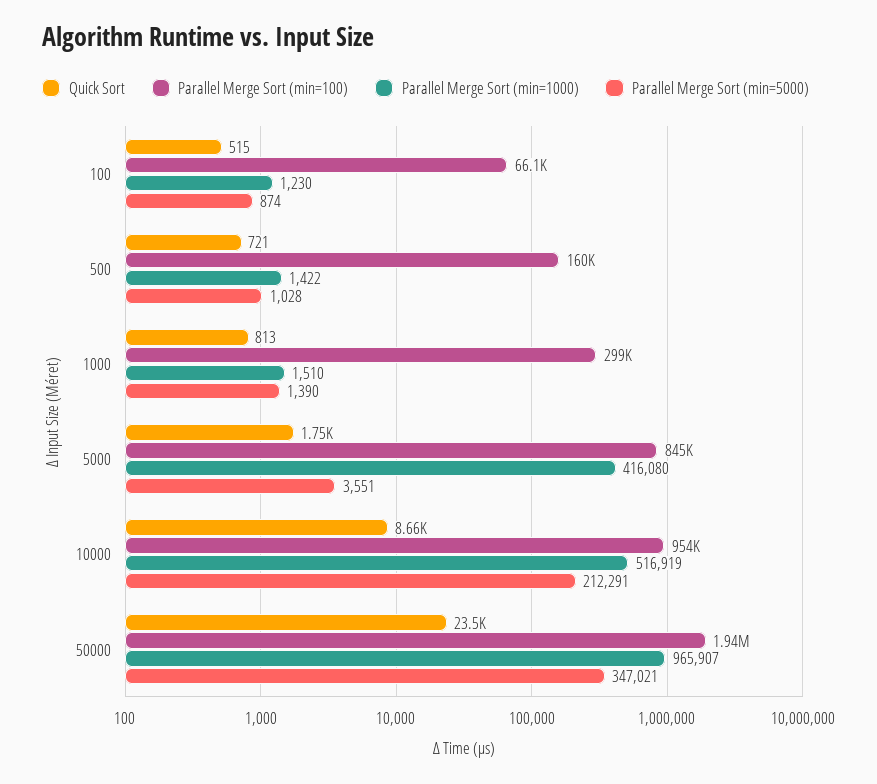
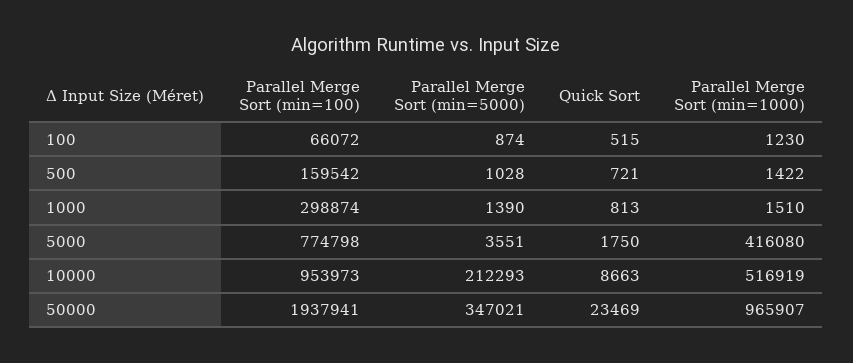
Parallel Merge Sort (min=100), 5000: 845000 -> 774798
Parallel Merge Sort (min=5000), 10000: 212291 -> 212293

